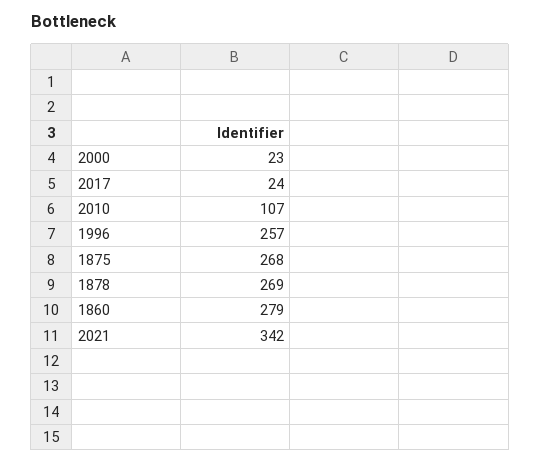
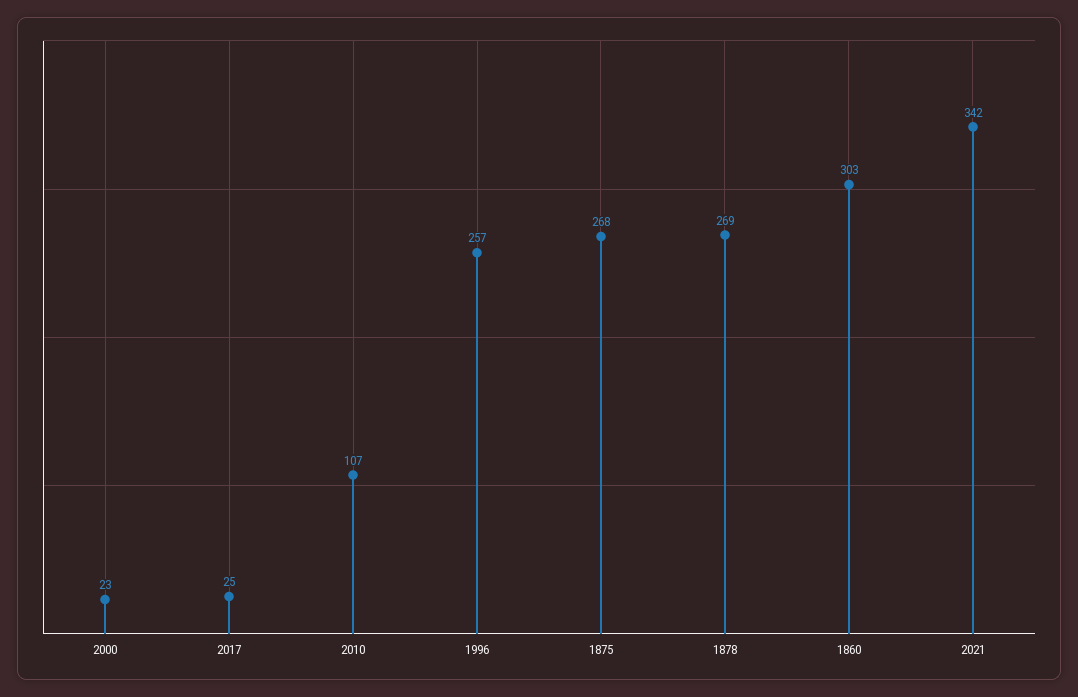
2017: 24 -> 25
1860: 279 -> 303

